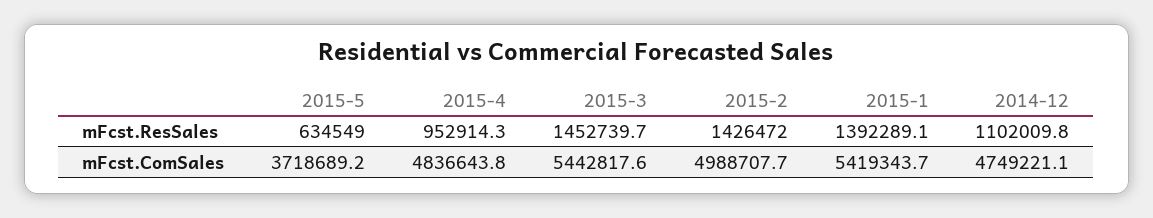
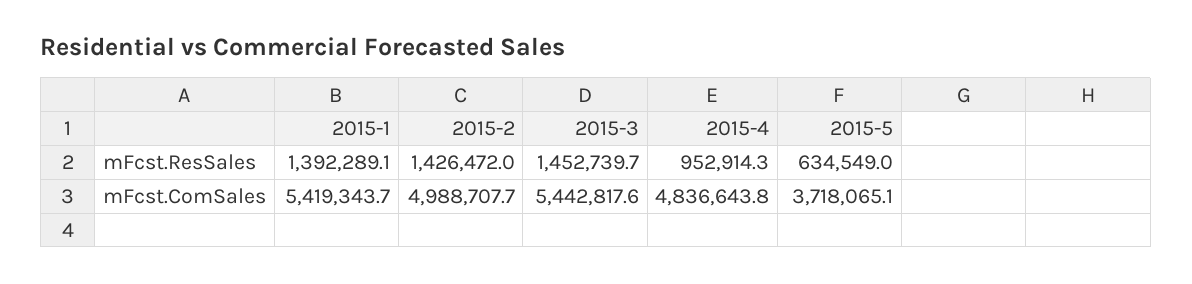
2014-12, mFcst.ResSales: 1102009.8 -> none
2015-5, mFcst.ComSales: 3718689.2 -> 3718065.1
2014-12, mFcst.ComSales: 4749221.1 -> none

